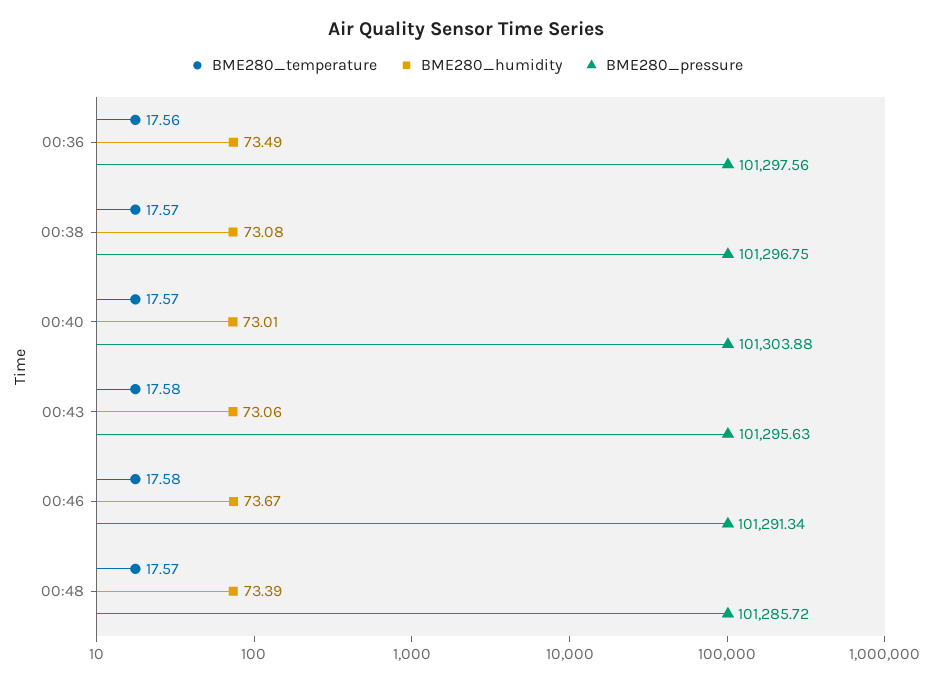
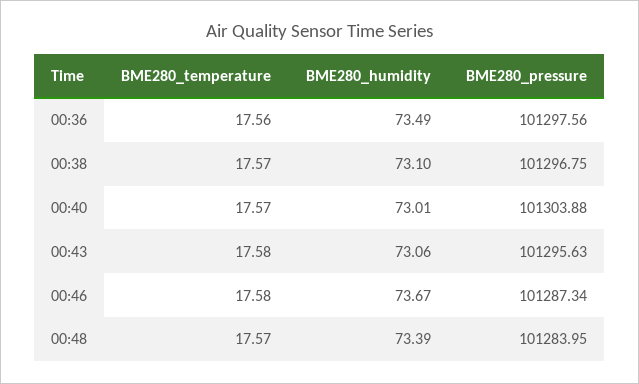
BME280_humidity, 00:38: 73.08 -> 73.1
BME280_pressure, 00:46: 101291.34 -> 101287.34
BME280_pressure, 00:48: 101285.72 -> 101283.95

